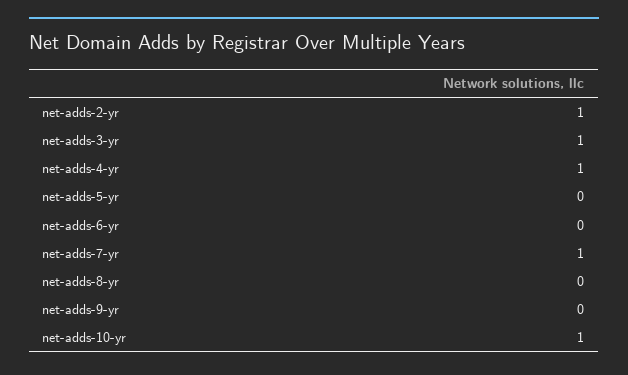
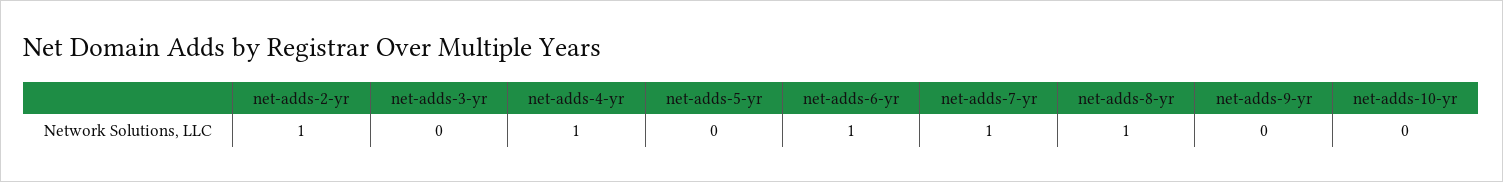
net-adds-3-yr: 1 -> 0
net-adds-6-yr: 0 -> 1
net-adds-8-yr: 0 -> 1
net-adds-10-yr: 1 -> 0

